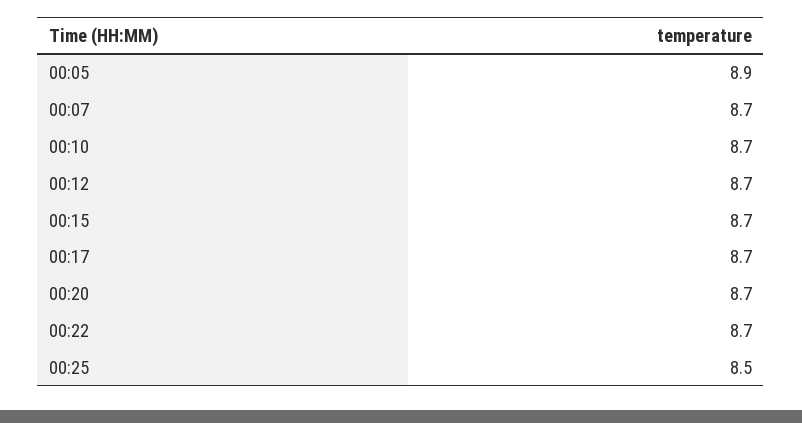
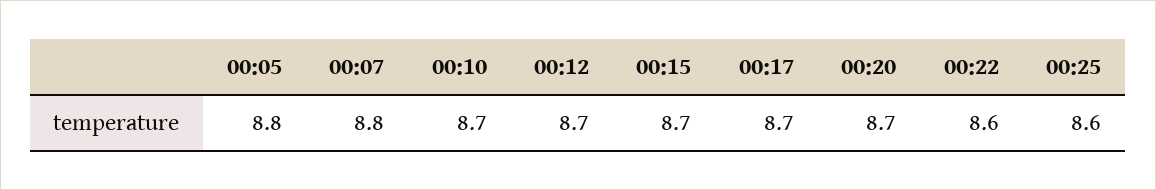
00:05: 8.9 -> 8.8
00:07: 8.7 -> 8.8
00:22: 8.7 -> 8.6
00:25: 8.5 -> 8.6

